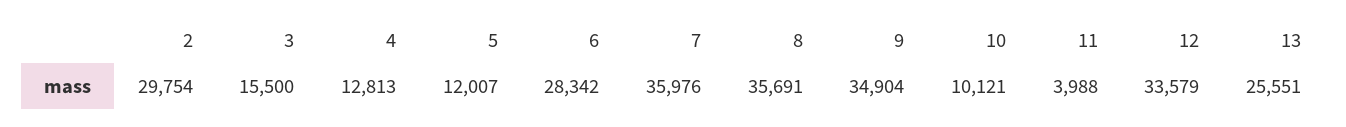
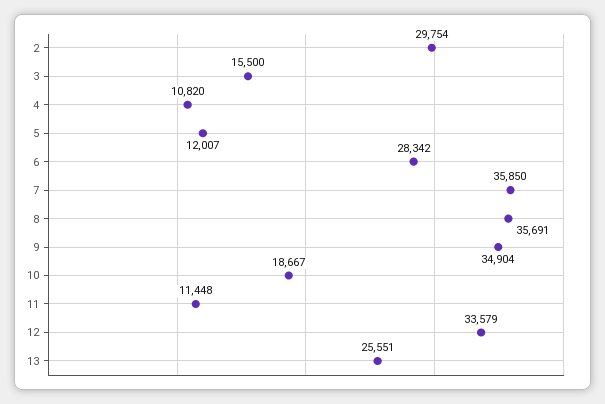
4: 12813 -> 10820
7: 35976 -> 35850
10: 10121 -> 18667
11: 3988 -> 11448

